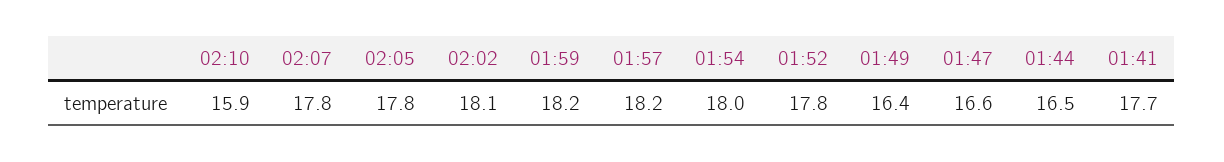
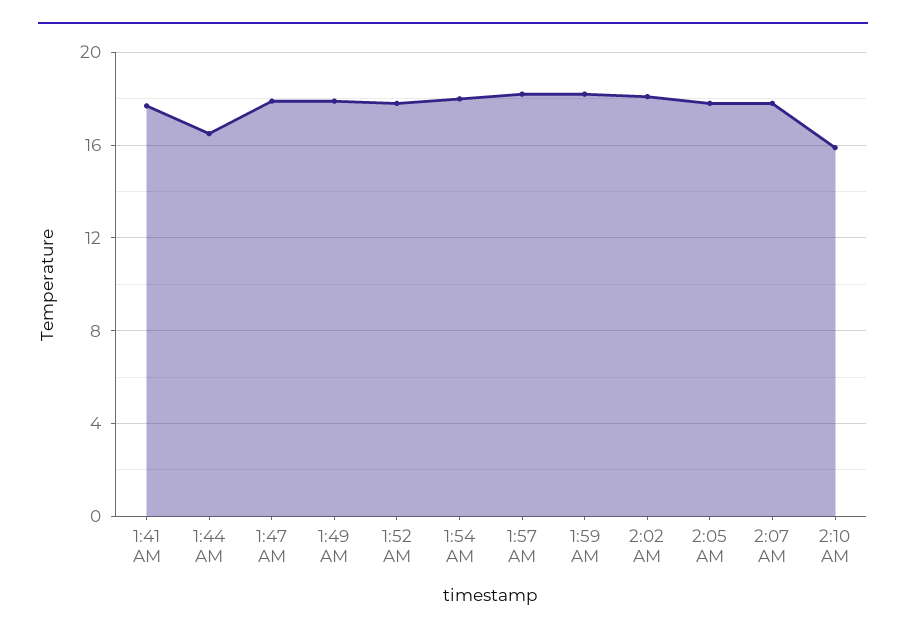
01:49: 16.4 -> 18
01:47: 16.6 -> 18

